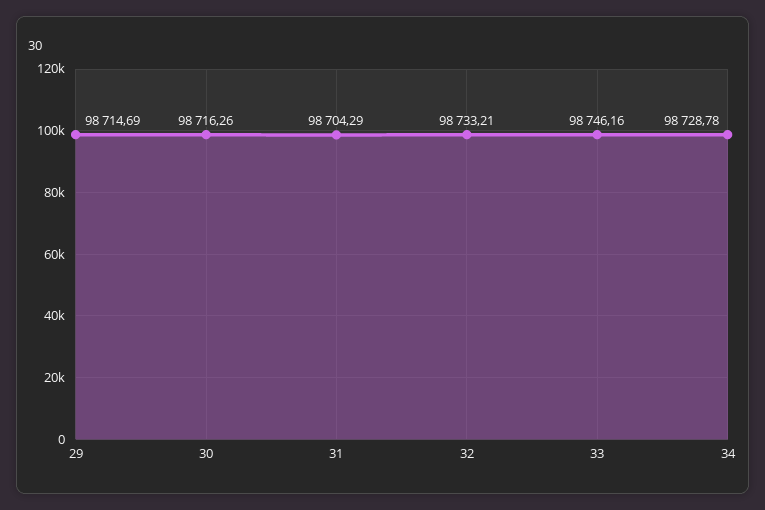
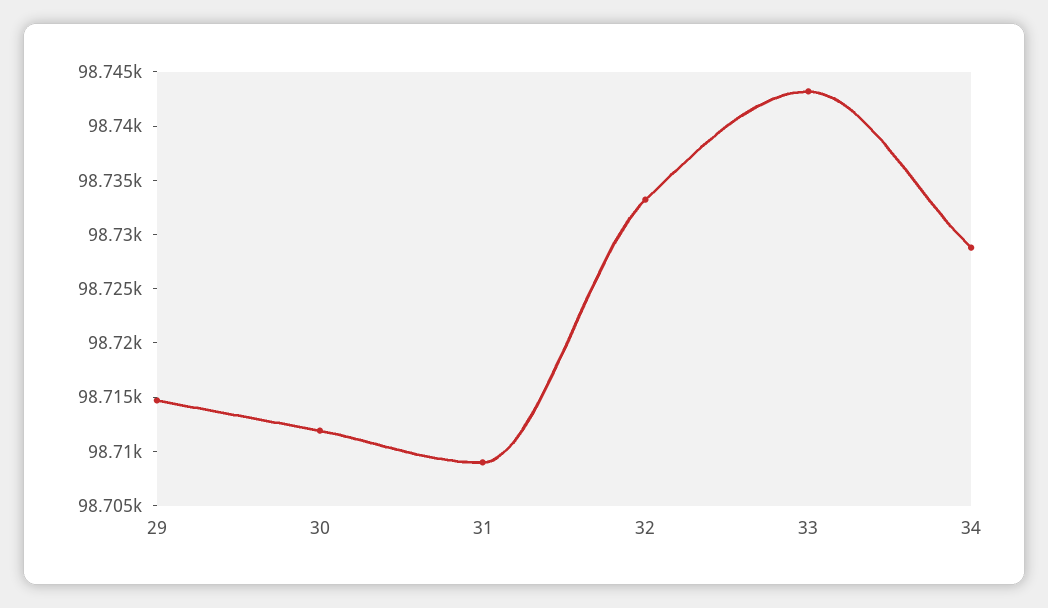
30: 98716.26 -> 98712
31: 98704.29 -> 98709
33: 98746.16 -> 98743

